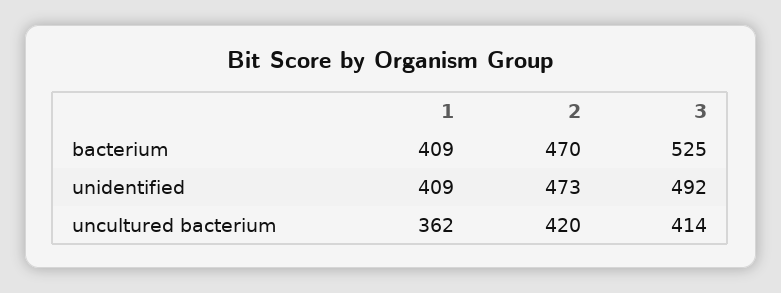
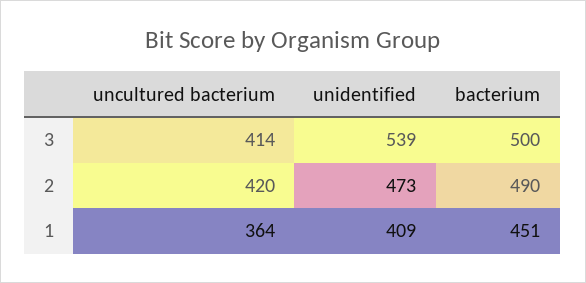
1, bacterium: 409 -> 451
2, bacterium: 470 -> 490
3, bacterium: 525 -> 500
3, unidentified: 492 -> 539
1, uncultured bacterium: 362 -> 364

